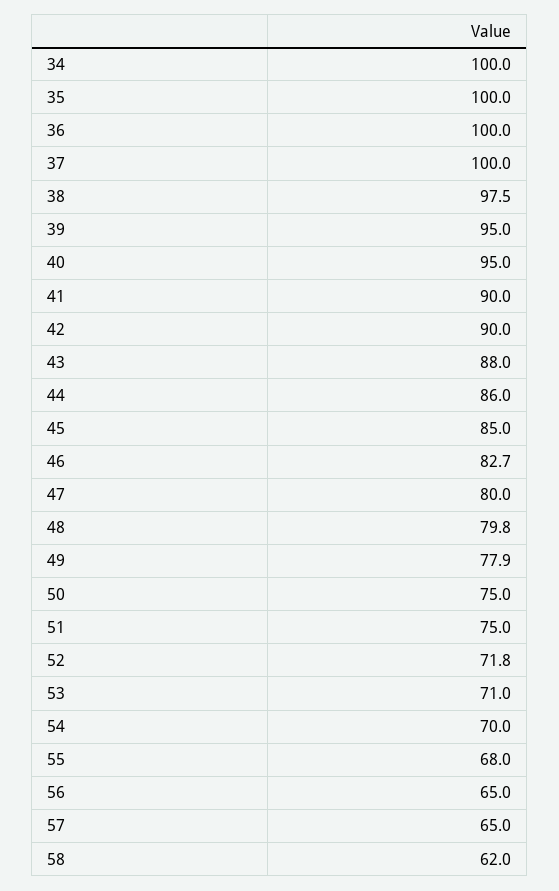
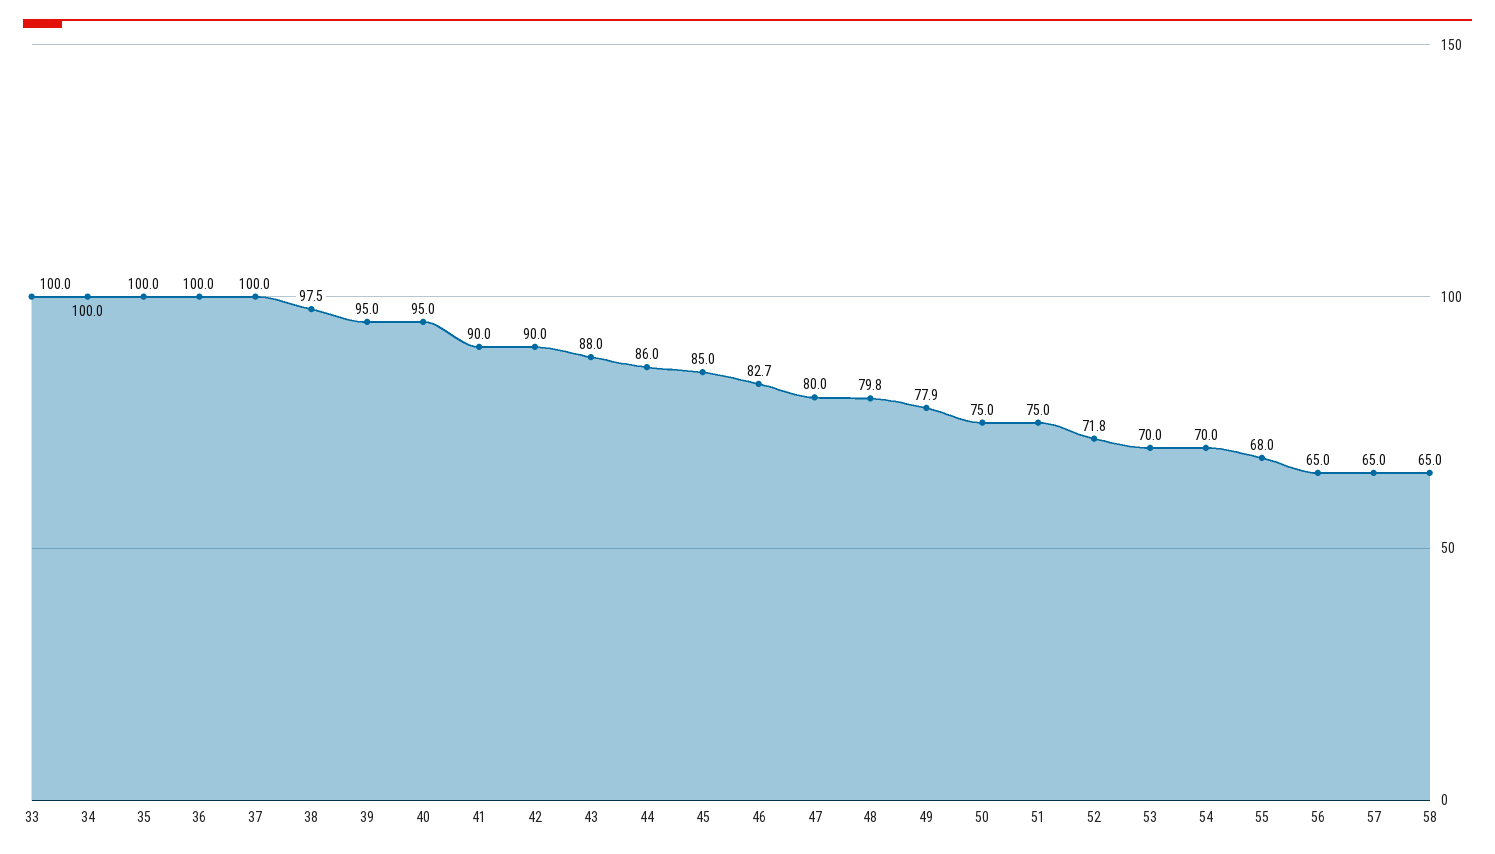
53: 71 -> 70
58: 62 -> 65
33: none -> 100

